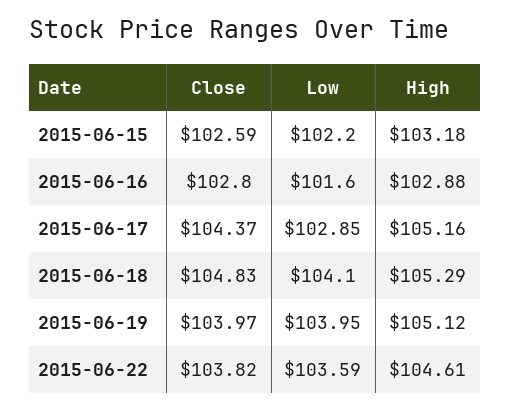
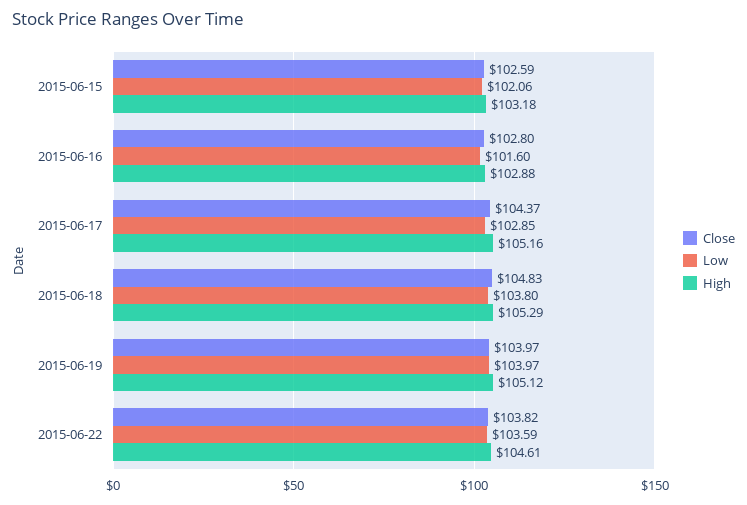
Low, 2015-06-15: 102.2 -> 102.06
Low, 2015-06-18: 104.1 -> 103.8
Low, 2015-06-19: 103.95 -> 103.97

